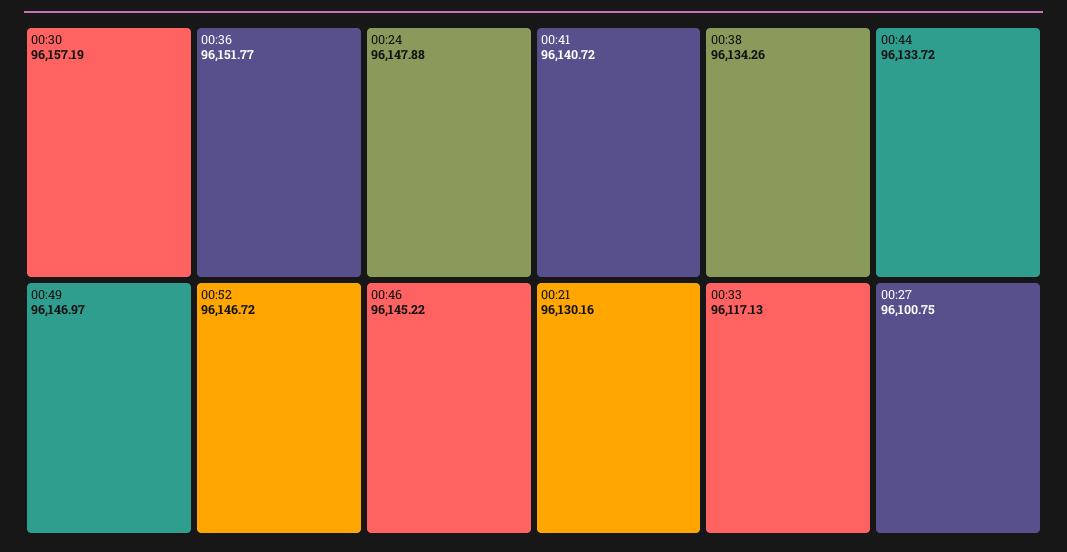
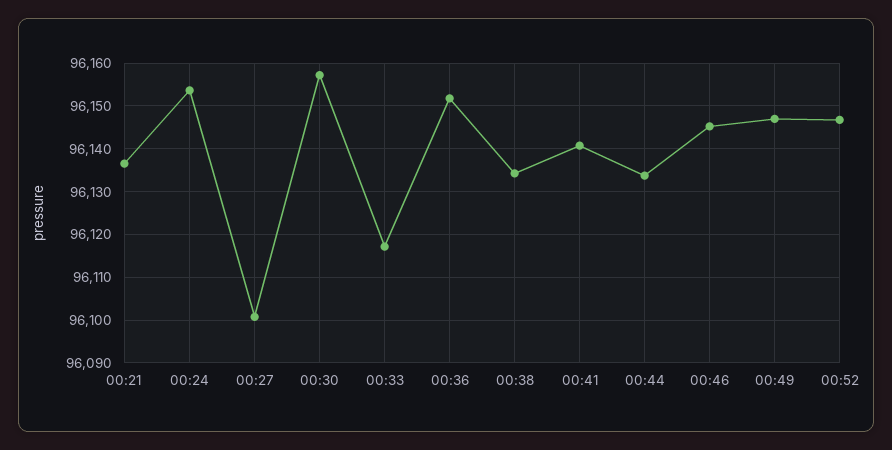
00:24: 96147.88 -> 96154
00:21: 96130.16 -> 96136

